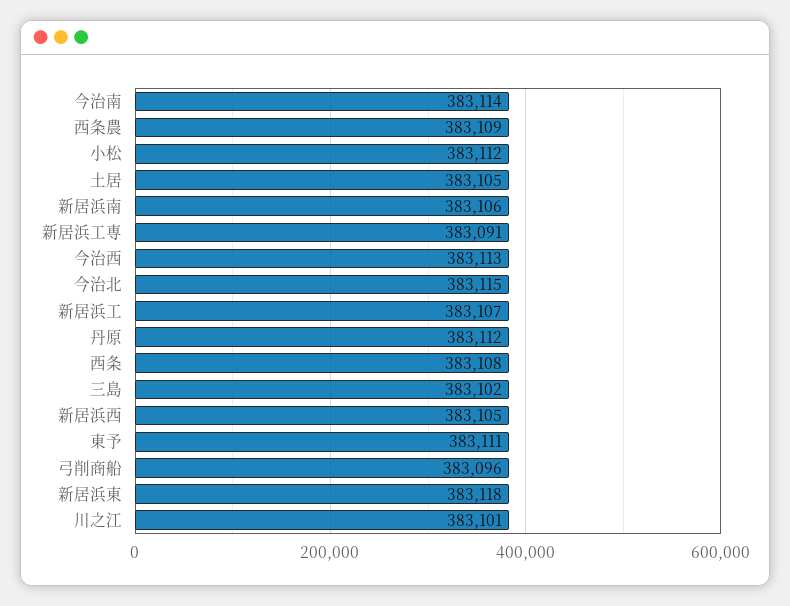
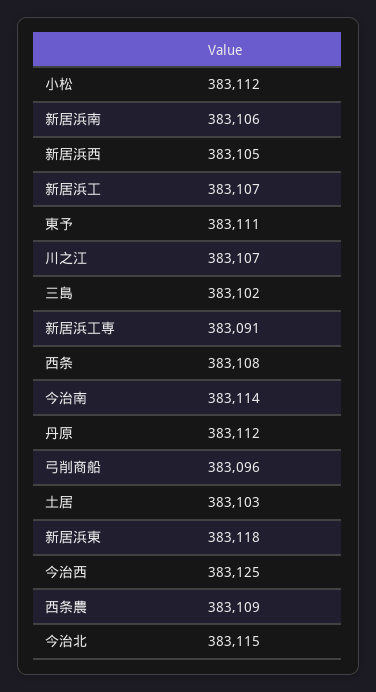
土居: 383105 -> 383103
今治西: 383113 -> 383125
川之江: 383101 -> 383107

